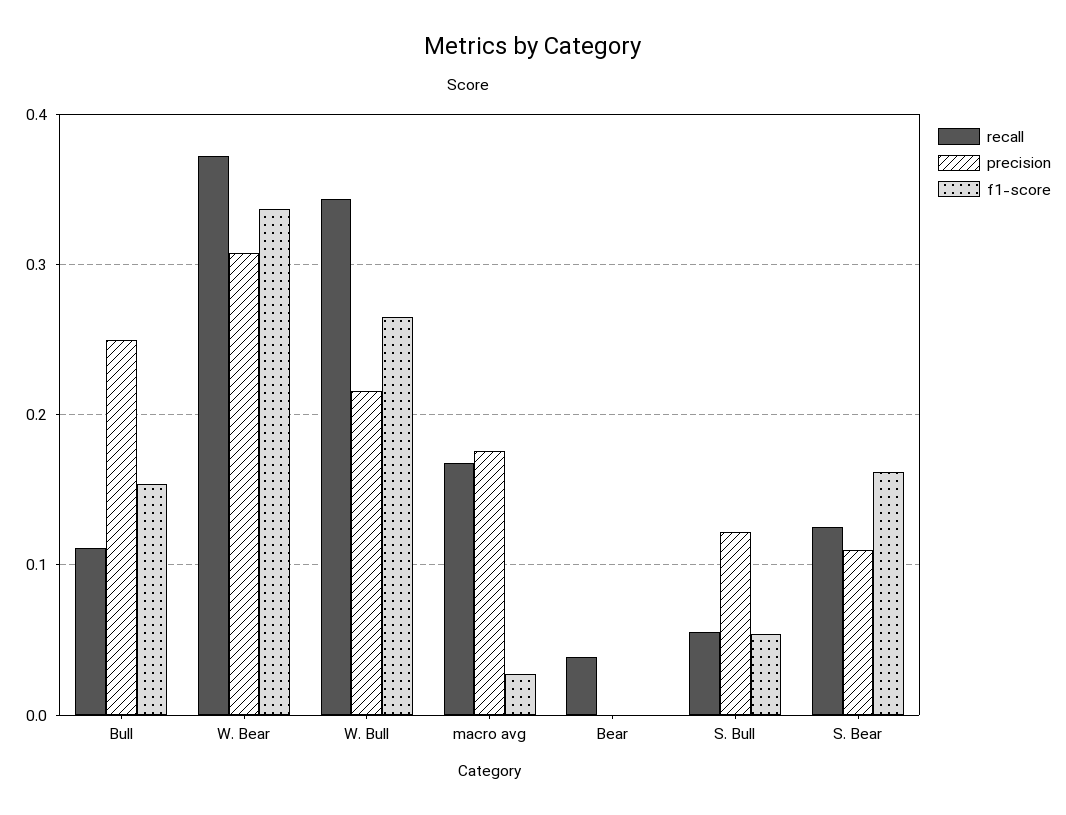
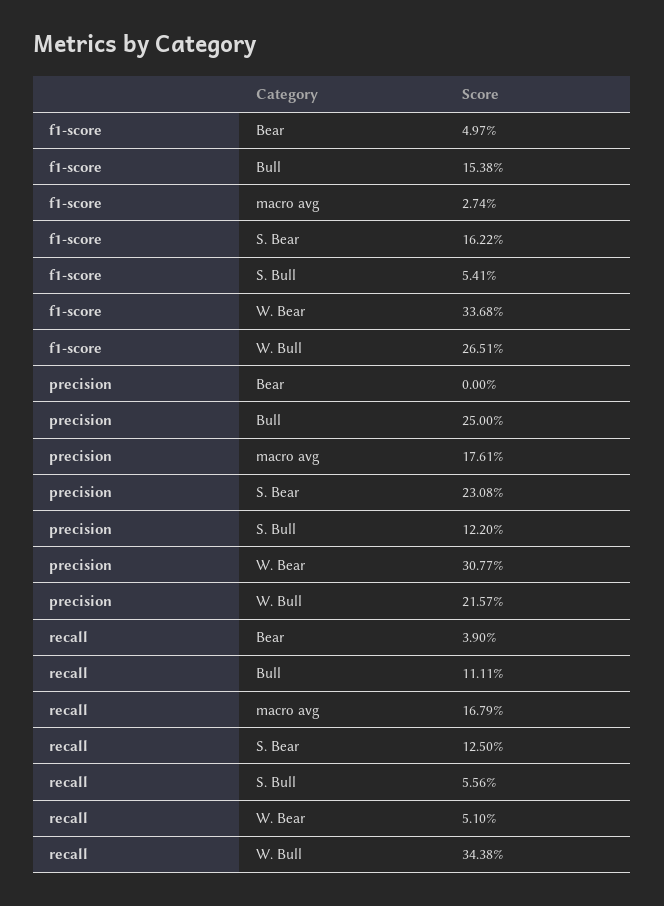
recall, W. Bear: 0.37 -> 0.051
f1-score, Bear: 0 -> 0.0497
precision, S. Bear: 0.11 -> 0.2308

